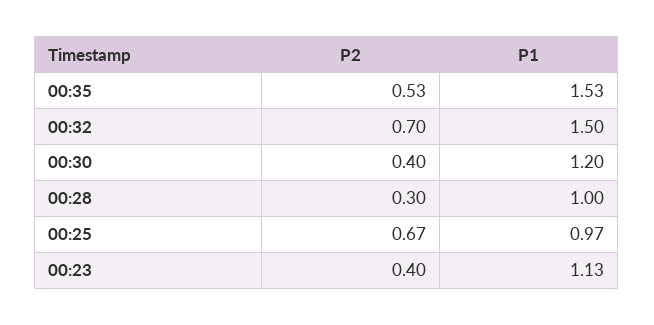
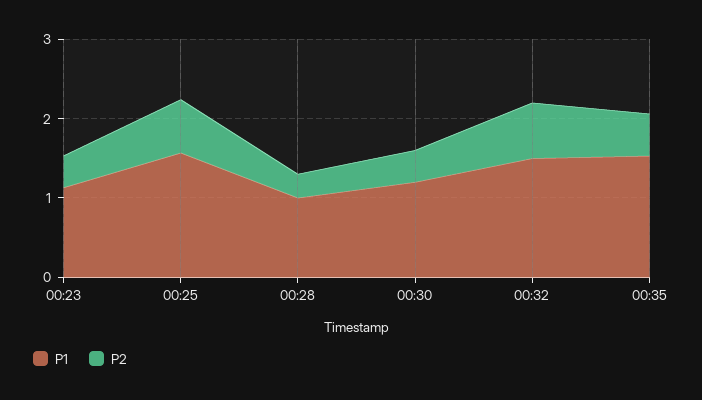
P1, 00:25: 0.97 -> 1.6

